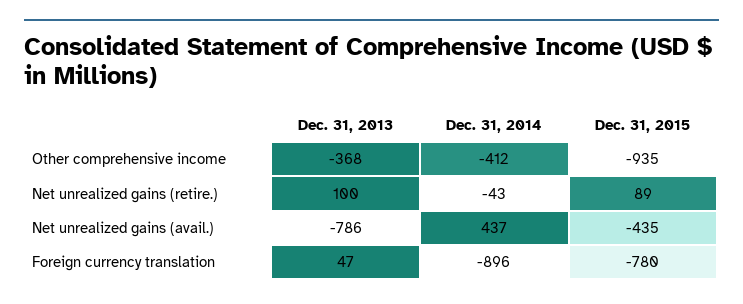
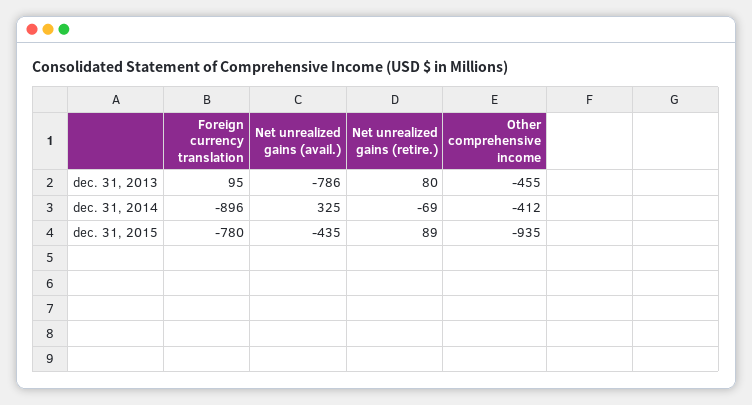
Dec. 31, 2013, Other comprehensive income: -368 -> -455
Dec. 31, 2013, Net unrealized gains (retire.): 100 -> 80
Dec. 31, 2014, Net unrealized gains (retire.): -43 -> -69
Dec. 31, 2014, Net unrealized gains (avail.): 437 -> 325
Dec. 31, 2013, Foreign currency translation: 47 -> 95

